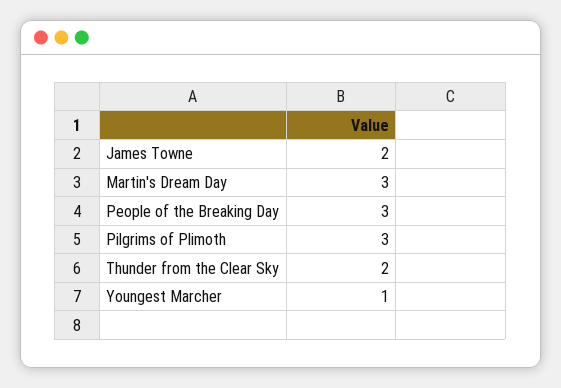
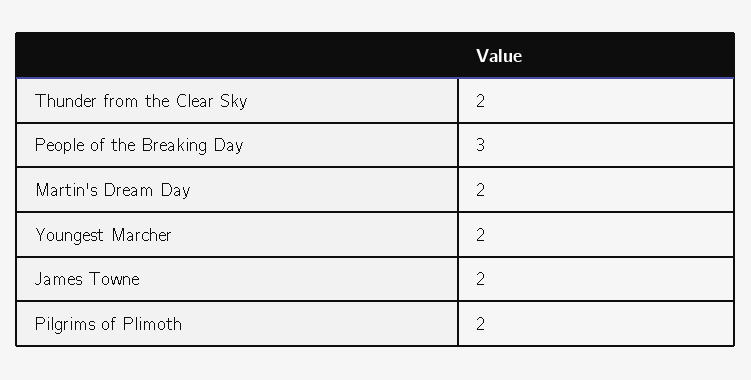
Martin's Dream Day: 3 -> 2
Pilgrims of Plimoth: 3 -> 2
Youngest Marcher: 1 -> 2

